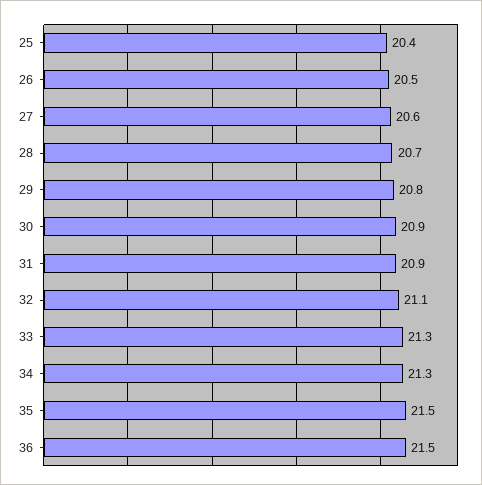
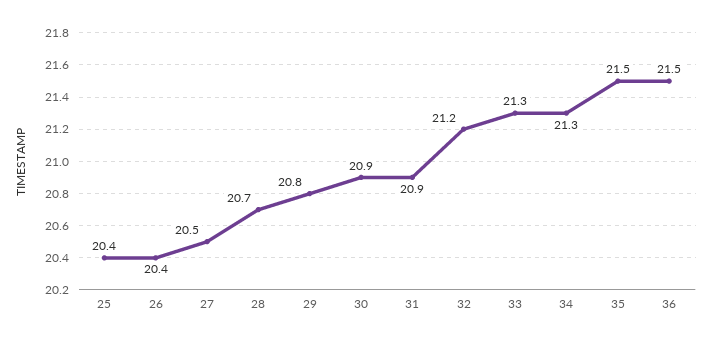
26: 20.5 -> 20.4
27: 20.6 -> 20.5
32: 21.1 -> 21.2

